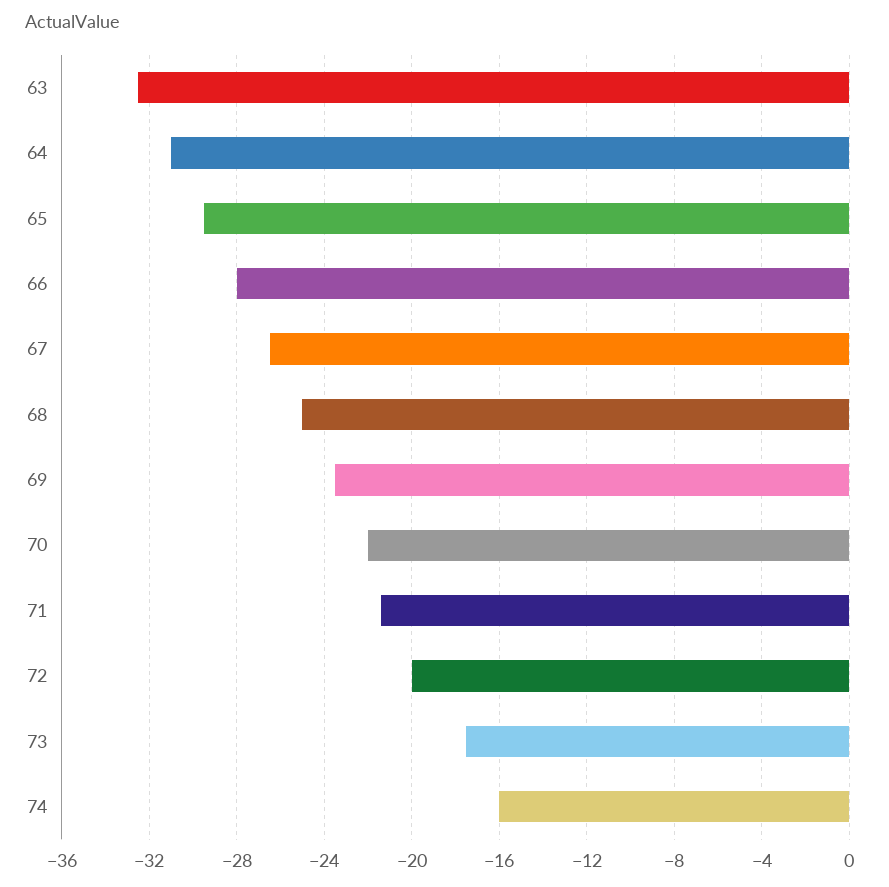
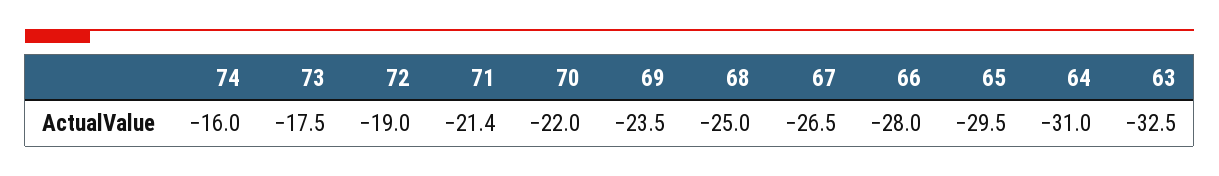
72: -20 -> -19

